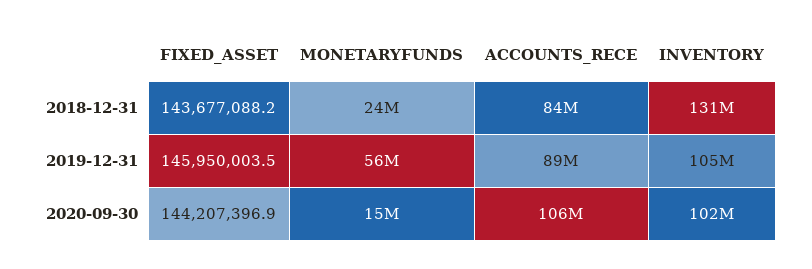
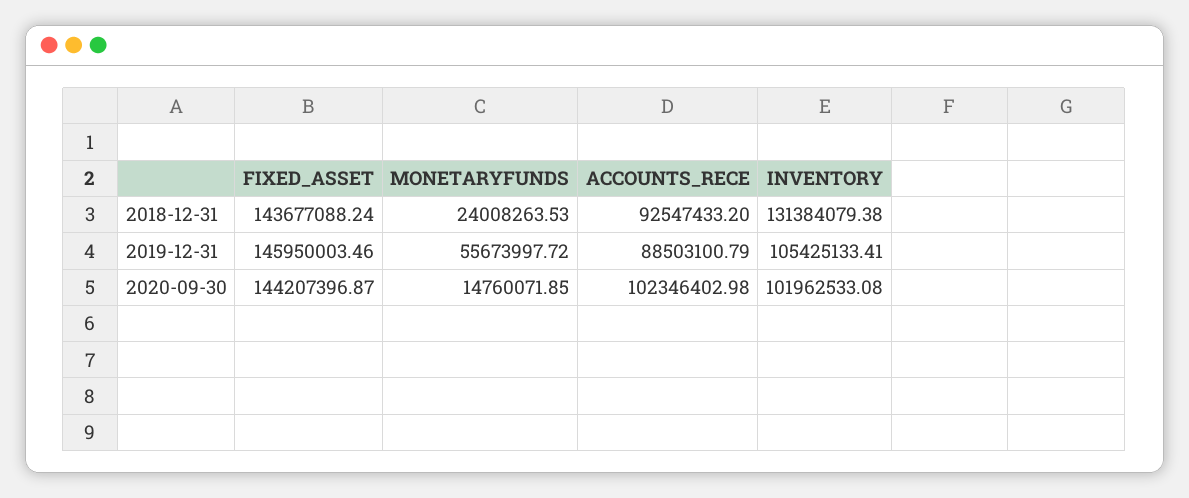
ACCOUNTS_RECE, 2018-12-31: 84000000 -> 92547433.2
ACCOUNTS_RECE, 2020-09-30: 106000000 -> 102346402.98

